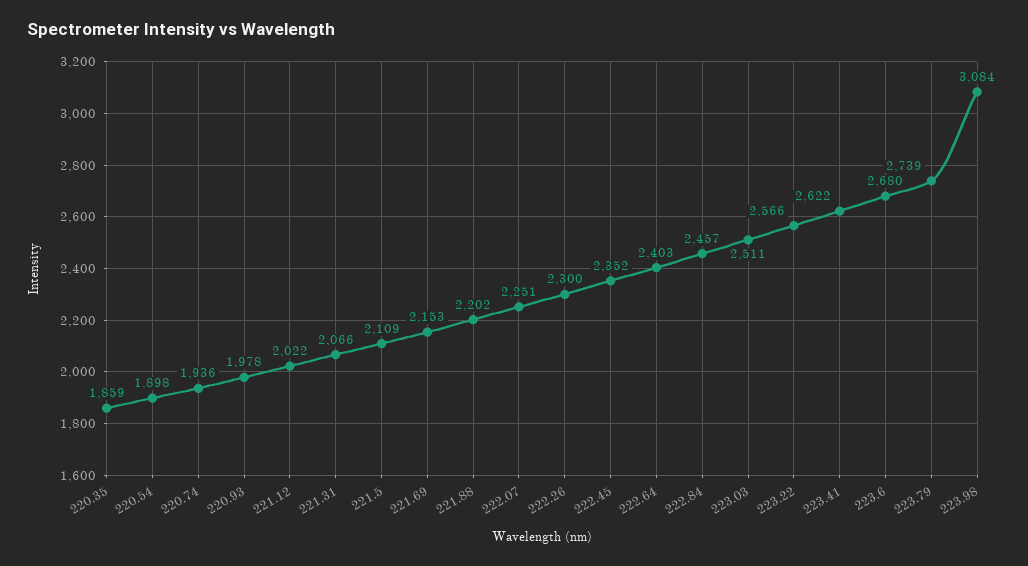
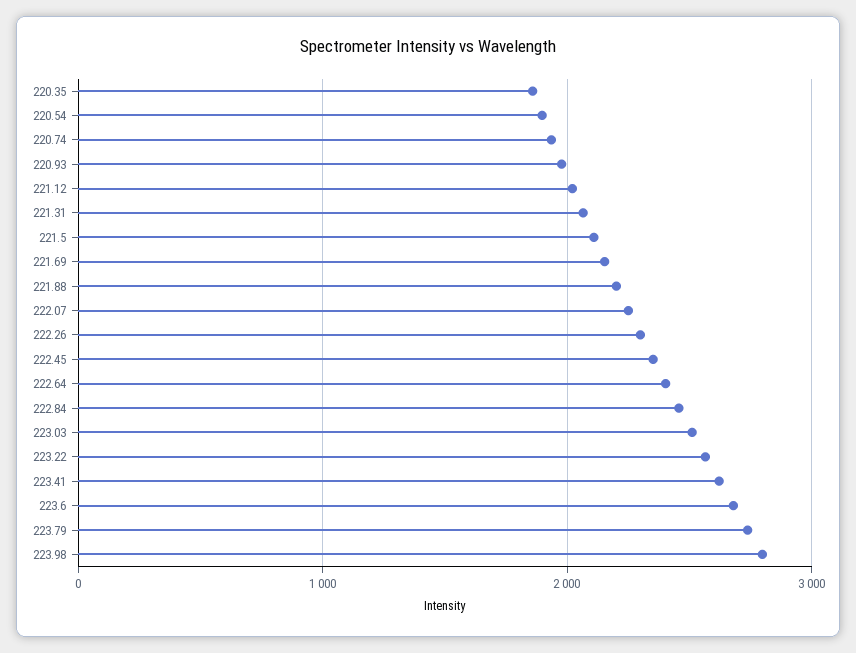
223.98: 3084 -> 2800

